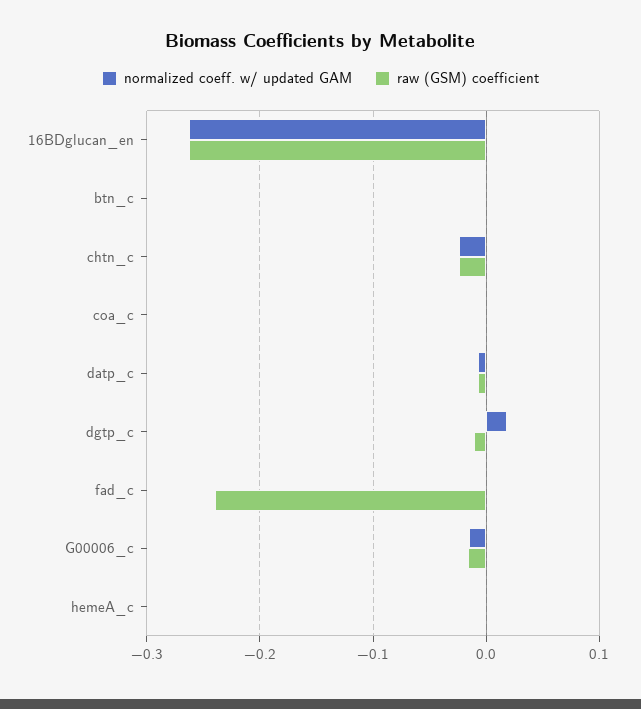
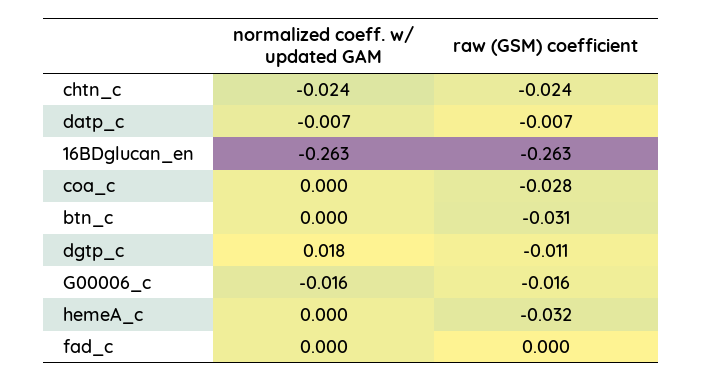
raw (GSM) coefficient, btn_c: 0 -> -0.031
raw (GSM) coefficient, coa_c: 0 -> -0.028
raw (GSM) coefficient, fad_c: -0.24 -> 0
raw (GSM) coefficient, hemeA_c: 0 -> -0.032

